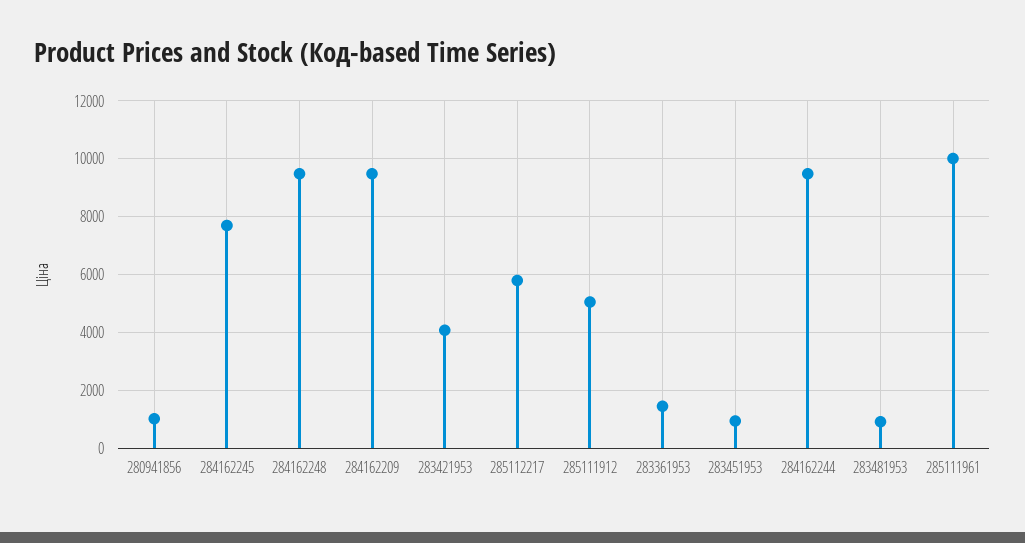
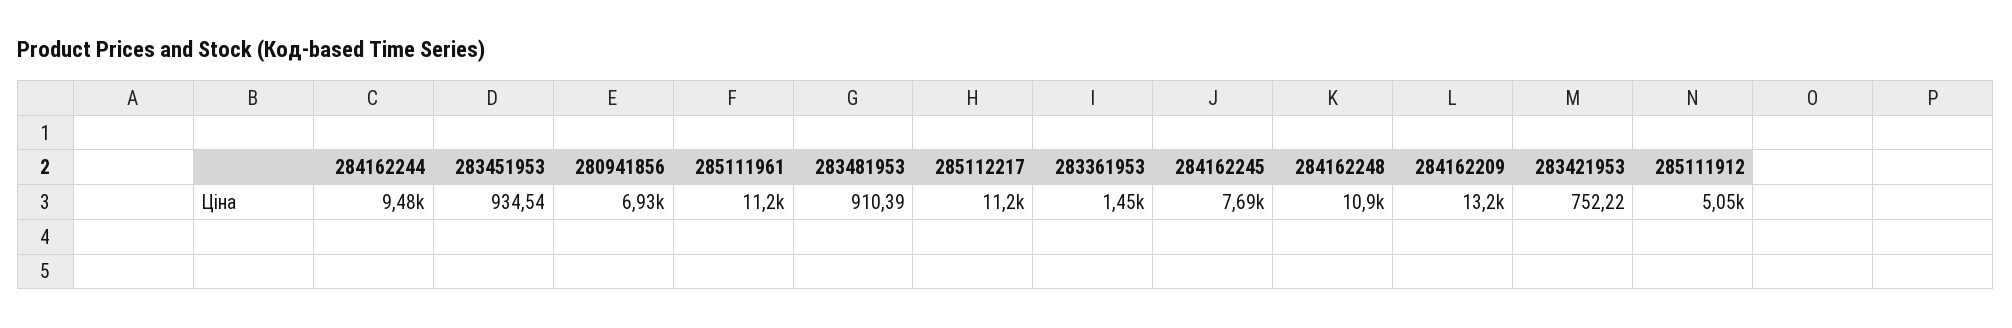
280941856: 1000 -> 6930
284162248: 9500 -> 10900
284162209: 9500 -> 13200
283421953: 4000 -> 752.22
285112217: 5750 -> 11200
285111961: 10000 -> 11200

